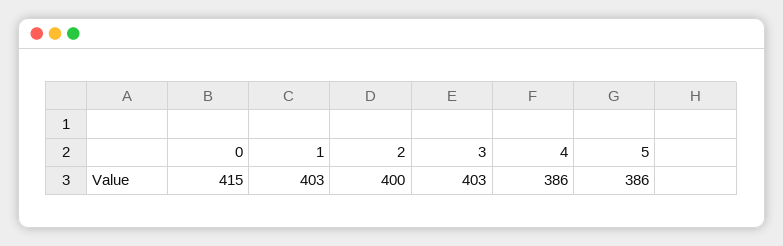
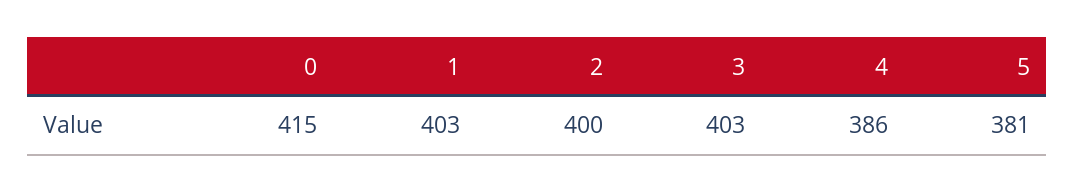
5: 386 -> 381

